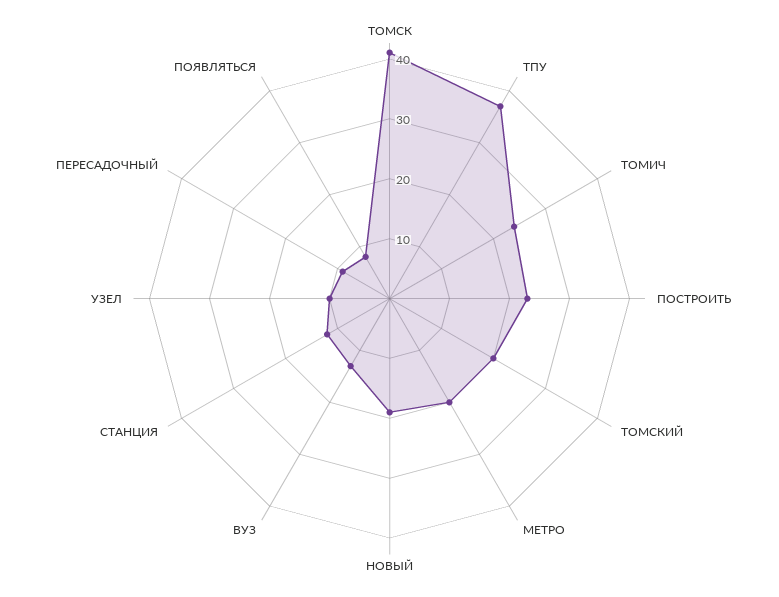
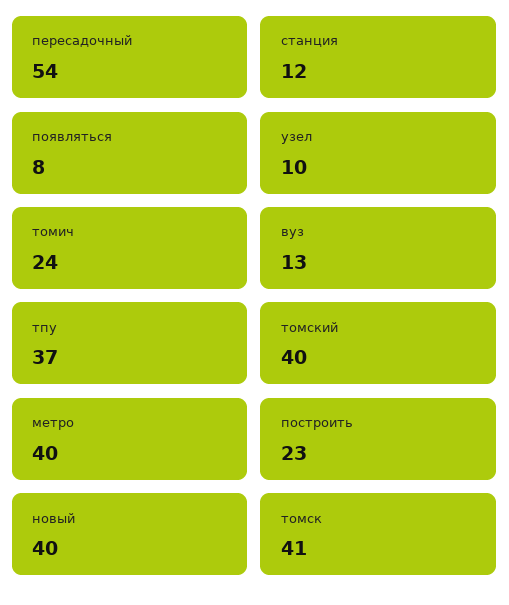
ТОМСКИЙ: 20 -> 40
МЕТРО: 20 -> 40
НОВЫЙ: 20 -> 40
ПЕРЕСАДОЧНЫЙ: 10 -> 54

